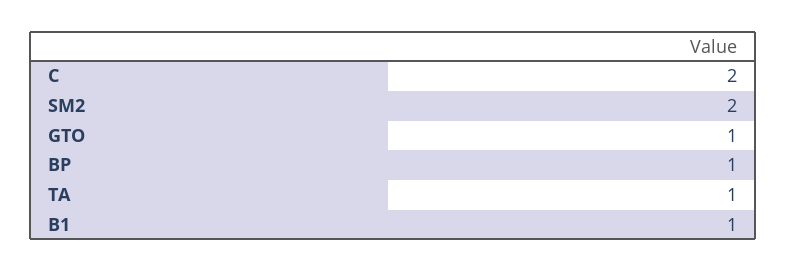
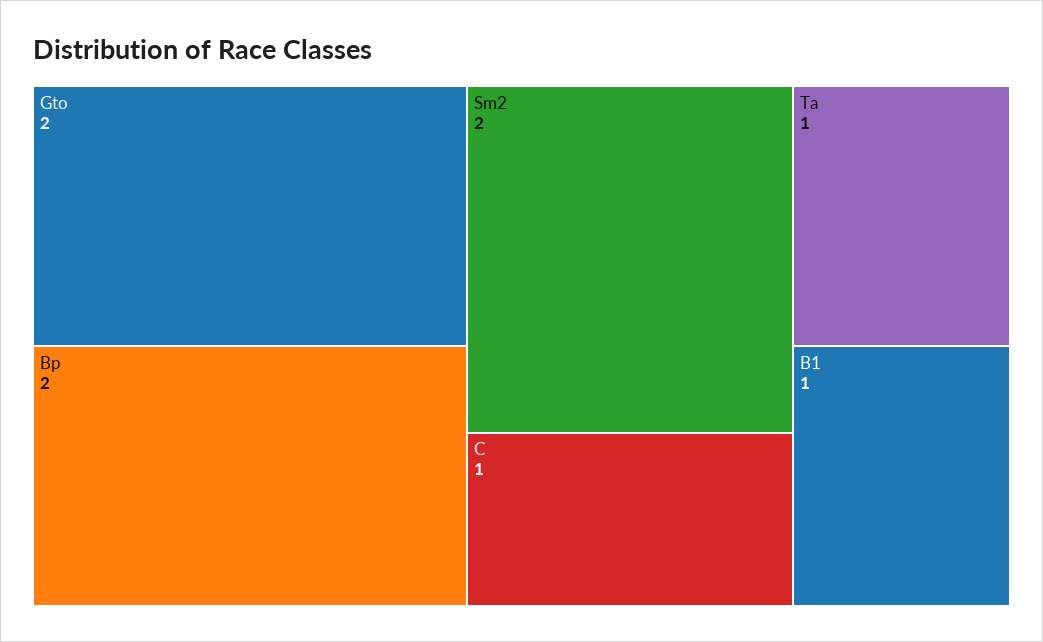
C: 2 -> 1
GTO: 1 -> 2
BP: 1 -> 2

